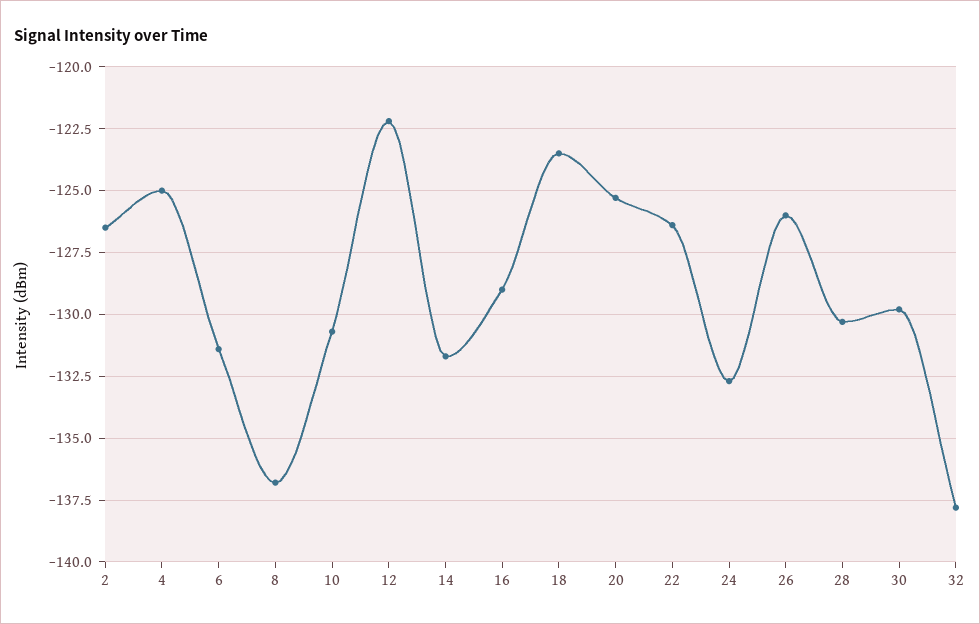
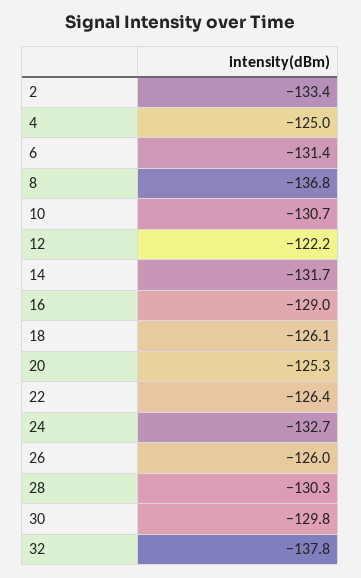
2: -126.5 -> -133.4
18: -123.5 -> -126.1

